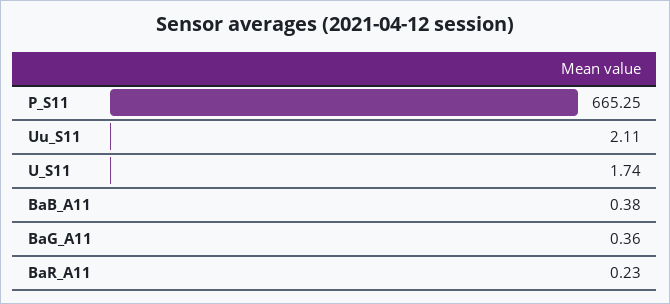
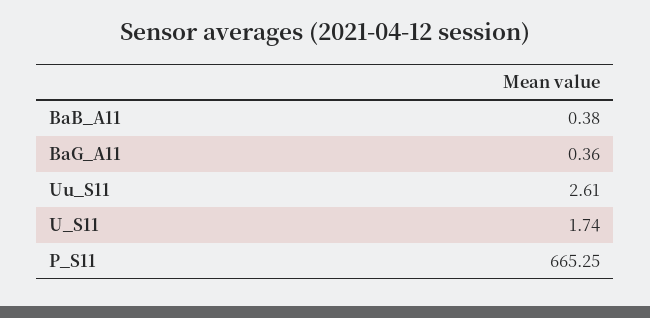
Uu_S11: 2.11 -> 2.61
BaR_A11: 0.23 -> none

